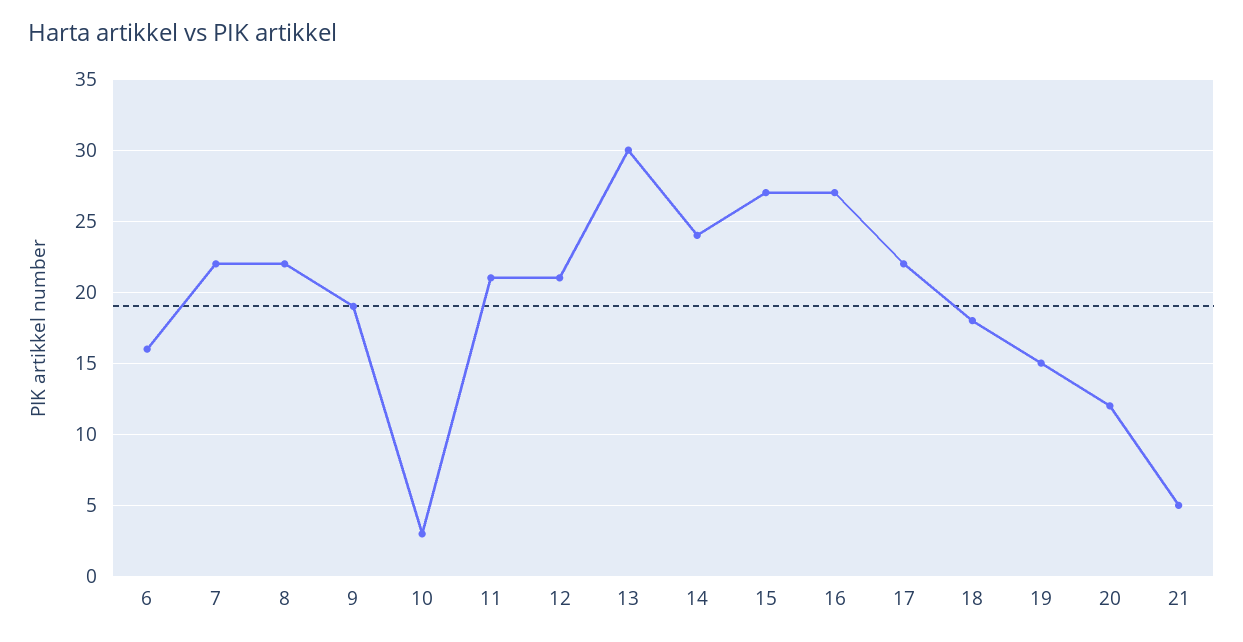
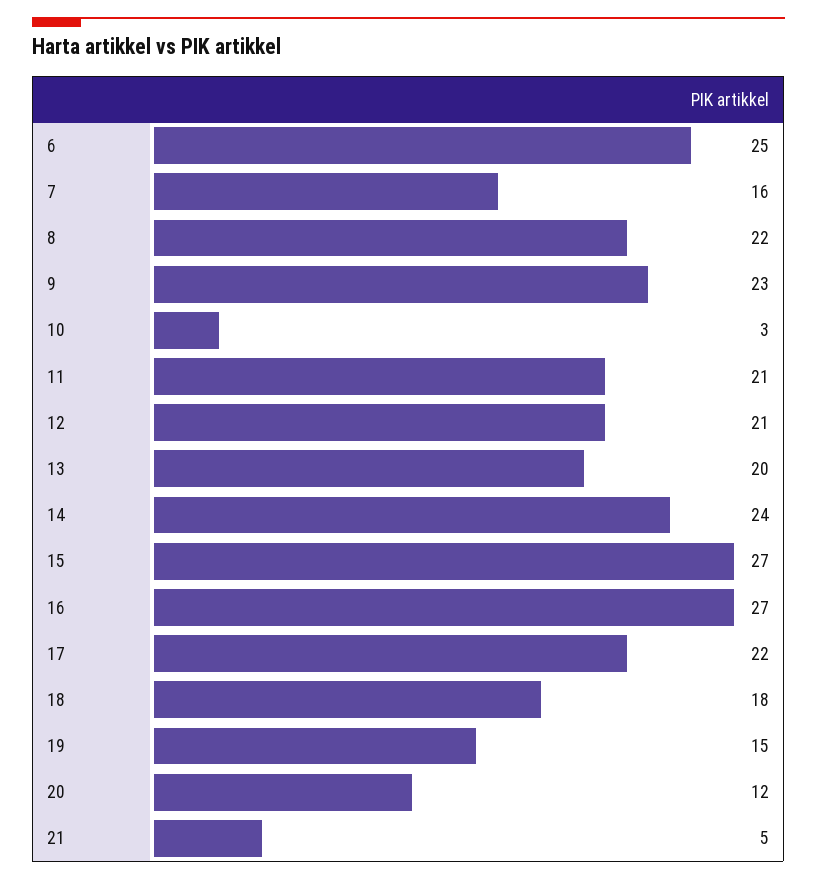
6: 16 -> 25
7: 22 -> 16
9: 19 -> 23
13: 30 -> 20

